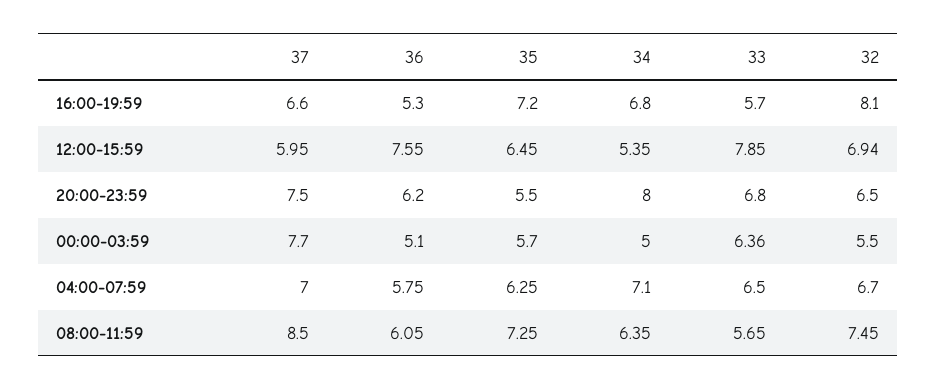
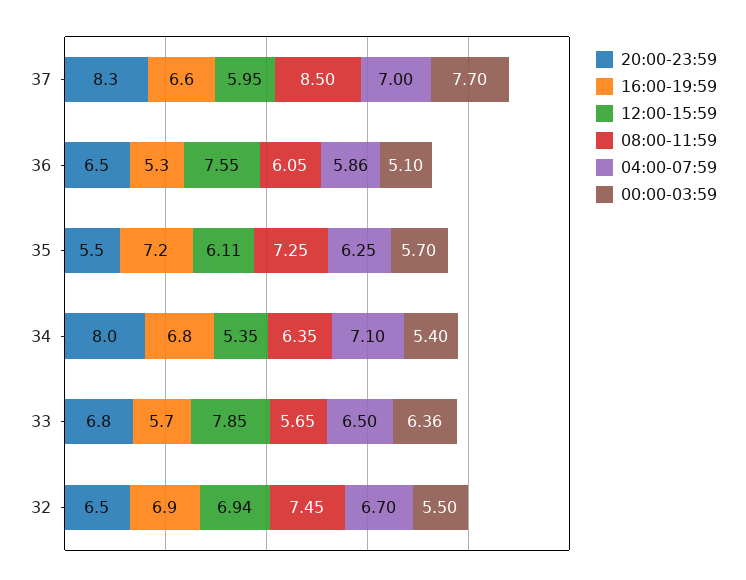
16:00-19:59, 32: 8.1 -> 6.9
12:00-15:59, 35: 6.45 -> 6.11
20:00-23:59, 37: 7.5 -> 8.3
20:00-23:59, 36: 6.2 -> 6.5
00:00-03:59, 34: 5 -> 5.4
04:00-07:59, 36: 5.75 -> 5.86

